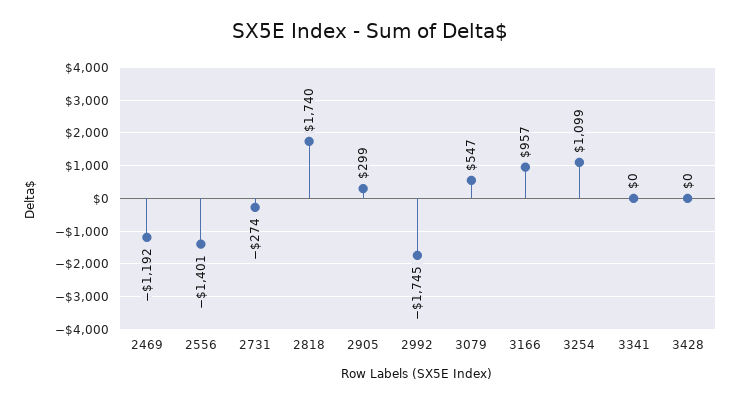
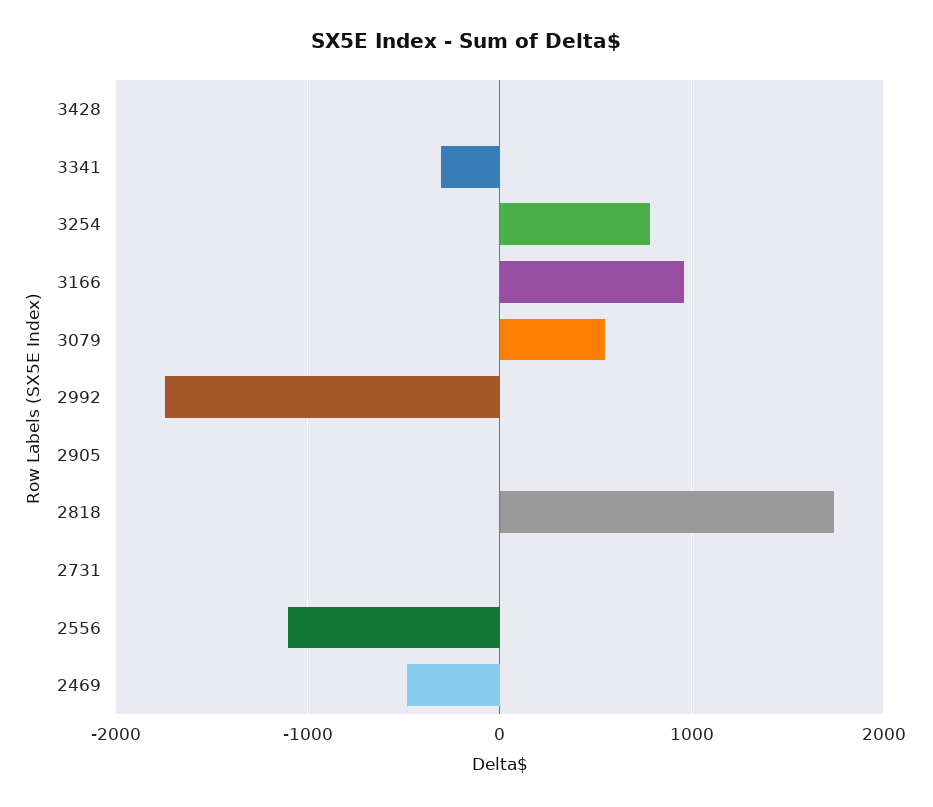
2469: -1192 -> -500
2556: -1401 -> -1100
2731: -274 -> 0
2905: 299 -> 0
3254: 1099 -> 800
3341: 0 -> -300

